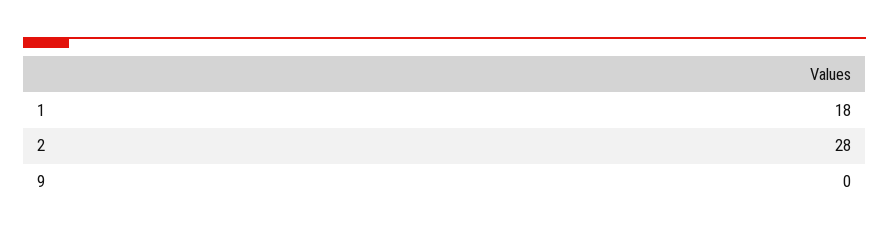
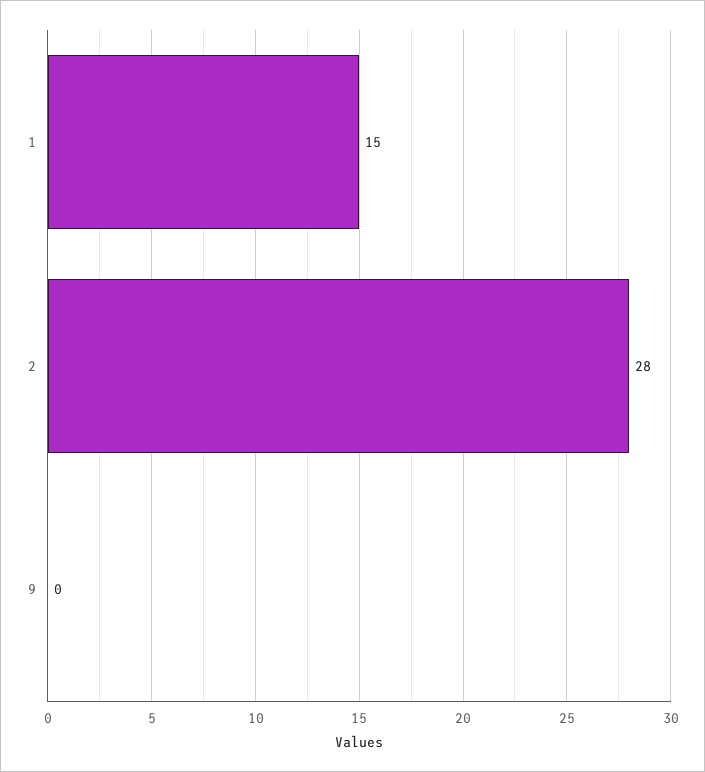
1: 18 -> 15

